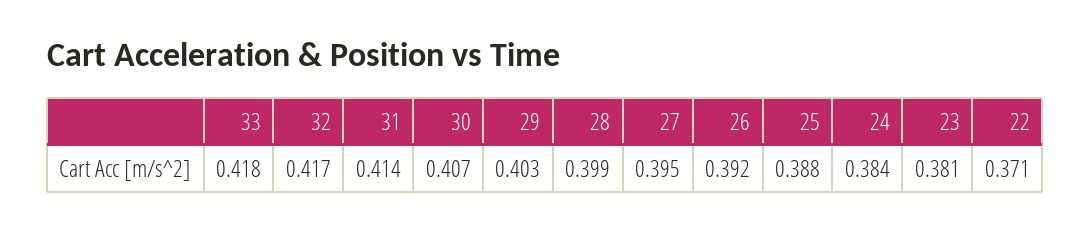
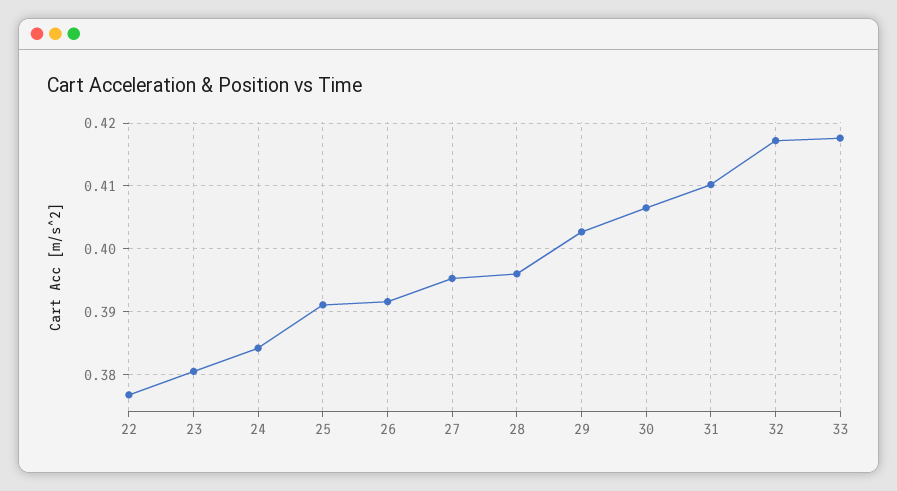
31: 0.414 -> 0.41
28: 0.399 -> 0.396
25: 0.388 -> 0.391
22: 0.371 -> 0.377

